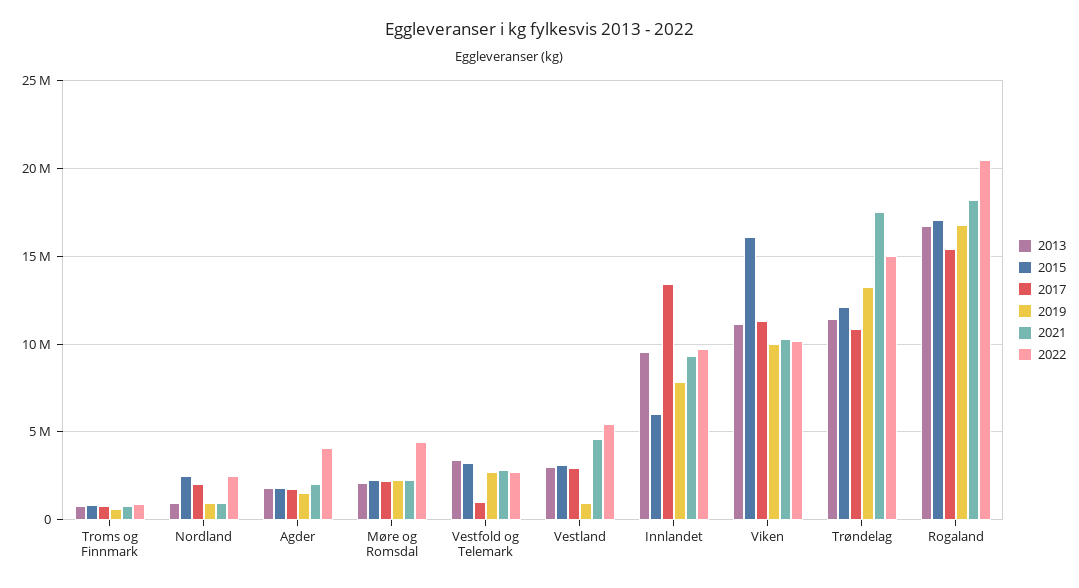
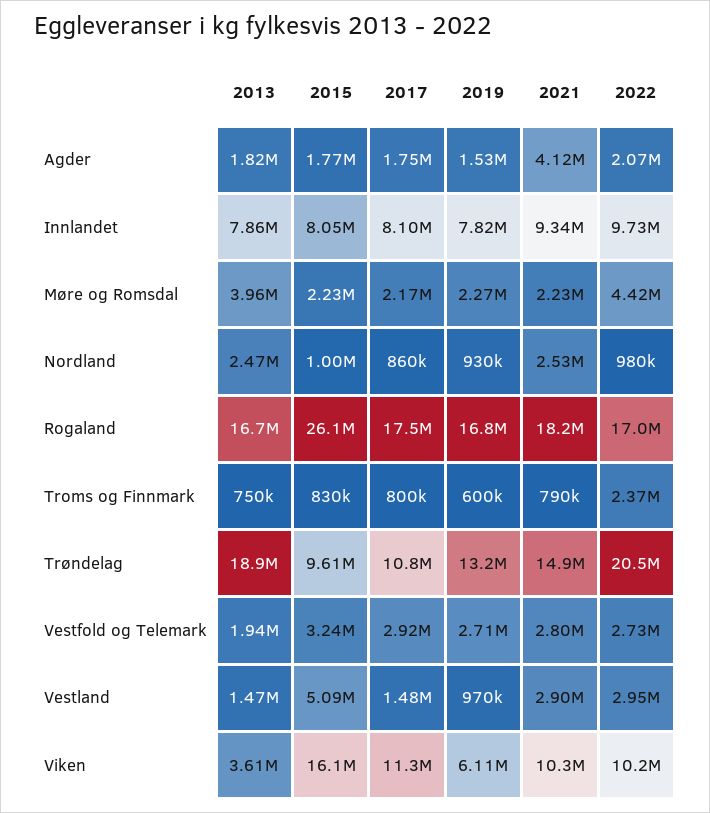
2022, Troms og Finnmark: 1000000 -> 2370000
2013, Nordland: 1000000 -> 2470000
2015, Nordland: 2500000 -> 1000000
2017, Nordland: 2000000 -> 860000
2021, Nordland: 1000000 -> 2530000
2022, Nordland: 2500000 -> 980000
2021, Agder: 2000000 -> 4120000
2022, Agder: 4000000 -> 2070000
2013, Møre og Romsdal: 2000000 -> 3960000
2013, Vestfold og Telemark: 3500000 -> 1940000
2017, Vestfold og Telemark: 1000000 -> 2920000
2013, Vestland: 3000000 -> 1470000
2015, Vestland: 3000000 -> 5090000
2017, Vestland: 3000000 -> 1480000
2021, Vestland: 4500000 -> 2900000
2022, Vestland: 5500000 -> 2950000
2013, Innlandet: 9500000 -> 7860000
2015, Innlandet: 6000000 -> 8050000
2017, Innlandet: 13500000 -> 8100000
2013, Viken: 11000000 -> 3610000
2019, Viken: 10000000 -> 6110000
2013, Trøndelag: 11500000 -> 18900000
2015, Trøndelag: 12000000 -> 9610000
2021, Trøndelag: 17500000 -> 14900000
2022, Trøndelag: 15000000 -> 20500000
2015, Rogaland: 17000000 -> 26100000
2017, Rogaland: 15500000 -> 17500000
2022, Rogaland: 20500000 -> 17000000

